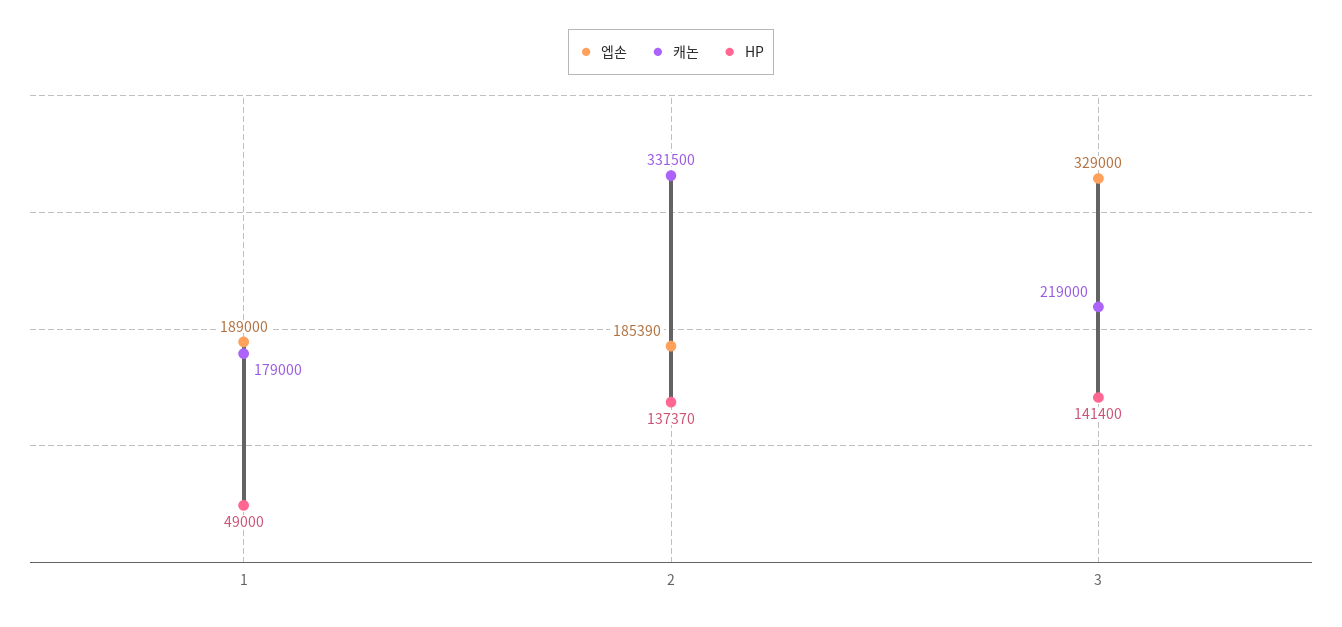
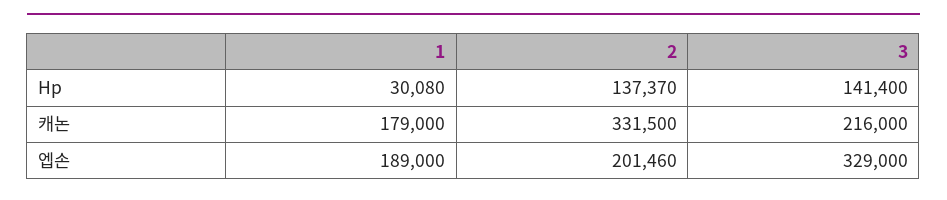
HP, 1: 49000 -> 30080
엡손, 2: 185390 -> 201460
캐논, 3: 219000 -> 216000

